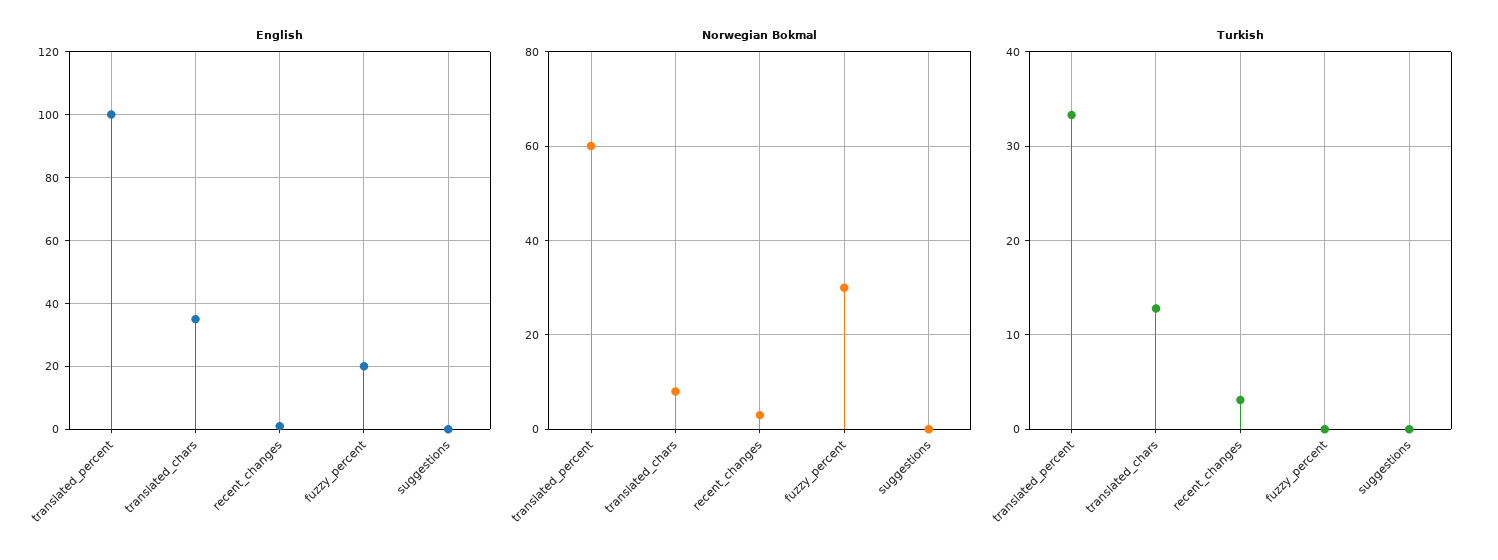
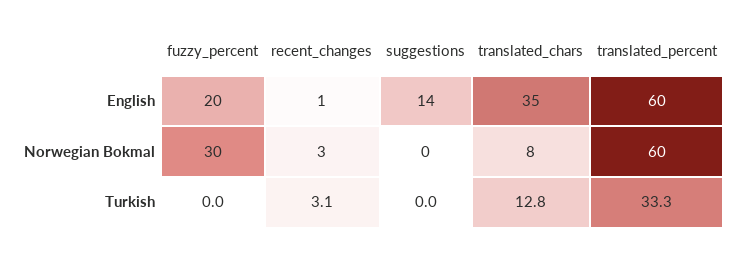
English, translated_percent: 100 -> 60
English, suggestions: 0 -> 14

